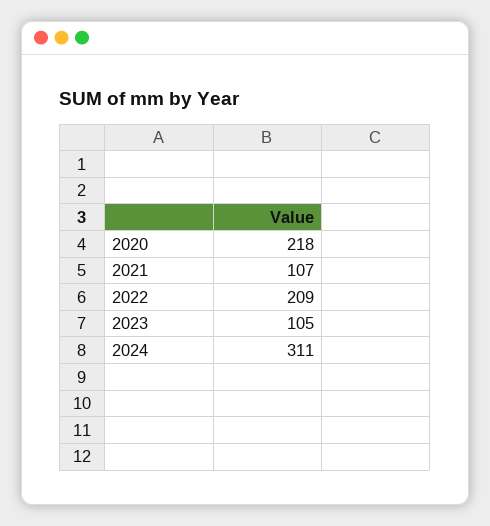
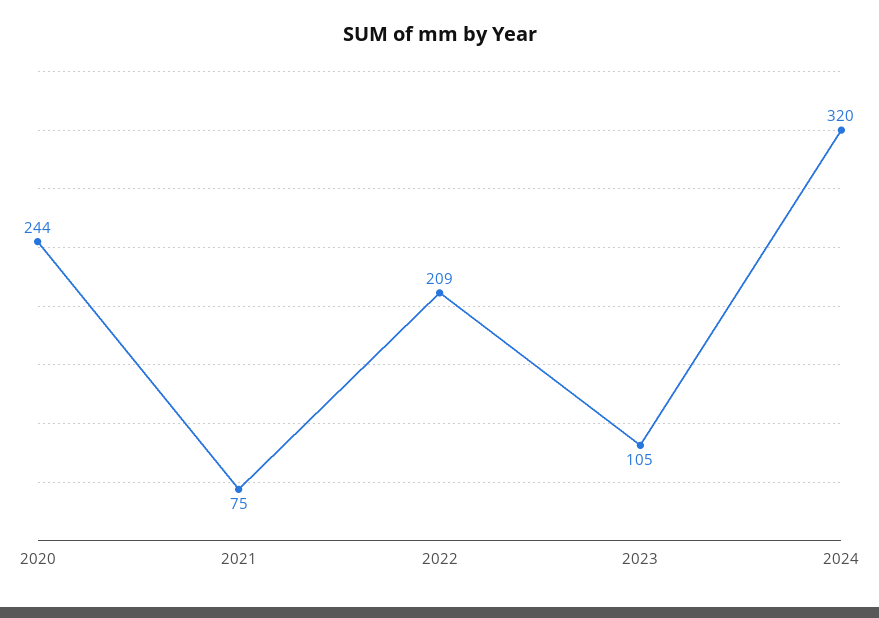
2020: 218 -> 244
2021: 107 -> 75
2024: 311 -> 320

